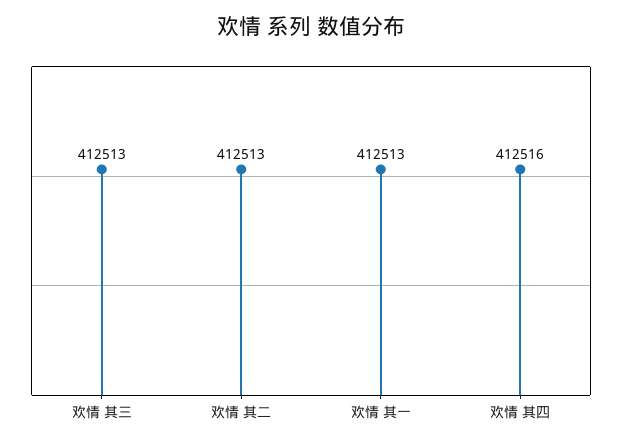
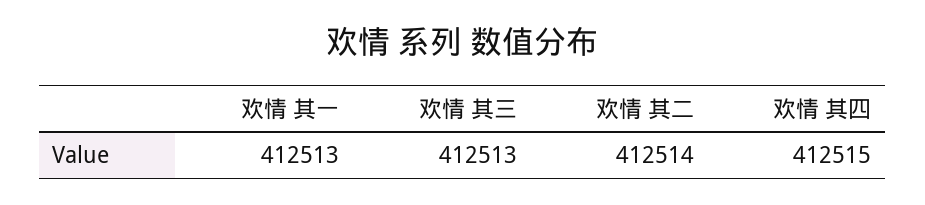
欢情 其二: 412513 -> 412514
欢情 其四: 412516 -> 412515

